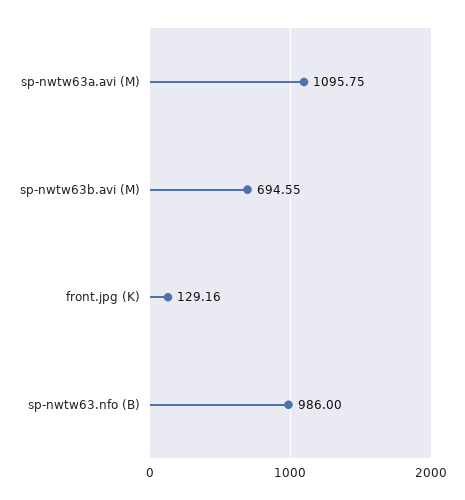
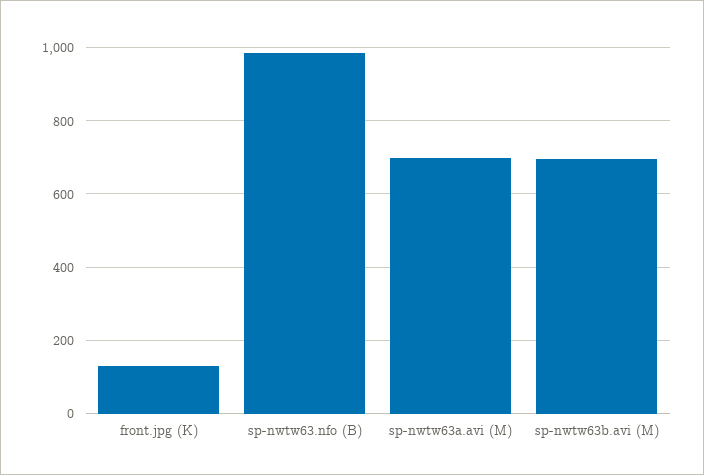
sp-nwtw63a.avi (M): 1095.75 -> 700

